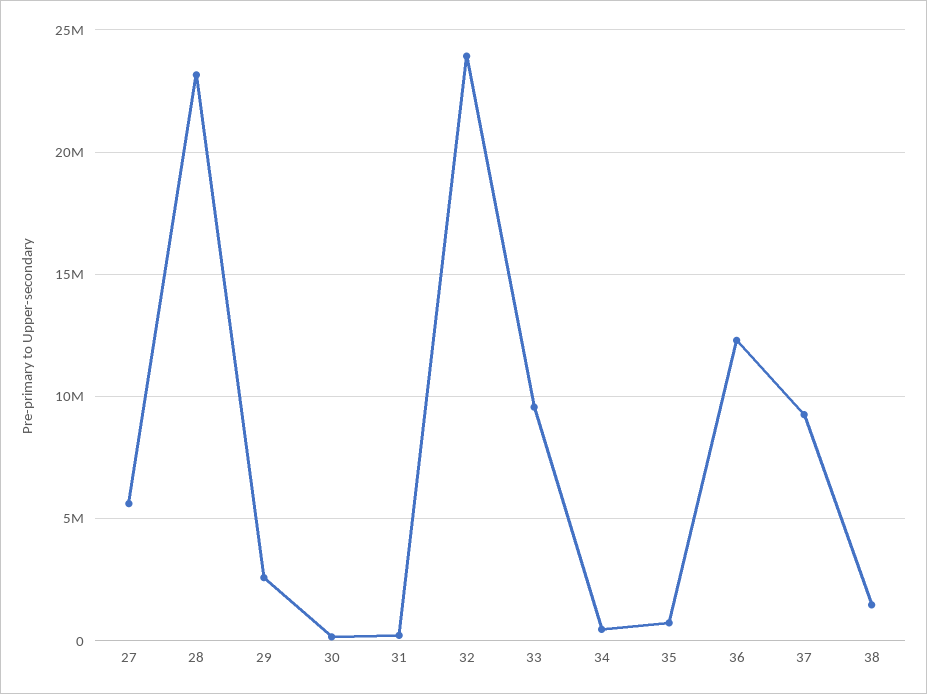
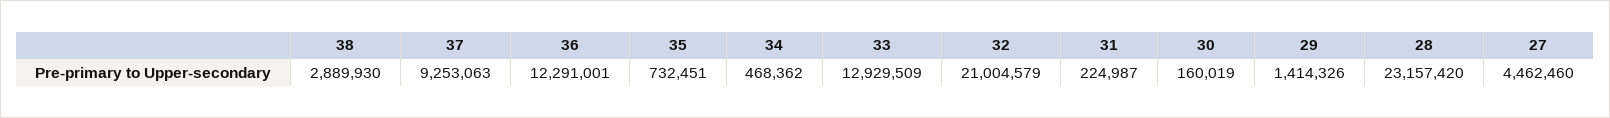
27: 5500000 -> 4462460
29: 2500000 -> 1414326
32: 24000000 -> 21004579
33: 9500000 -> 12929509
38: 1500000 -> 2889930

